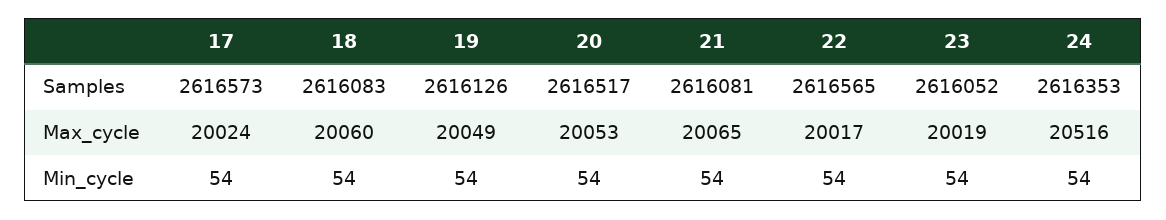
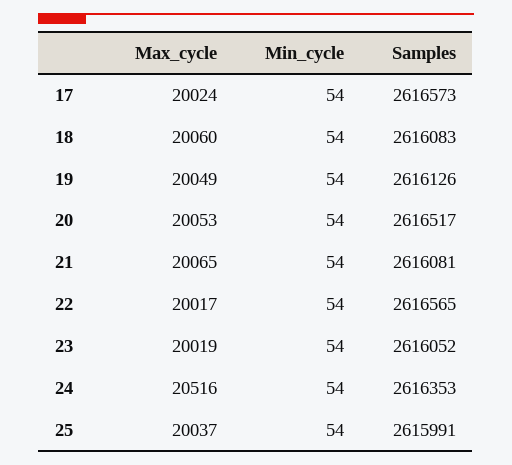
25, Max_cycle: none -> 20037
25, Min_cycle: none -> 54
25, Samples: none -> 2615991

